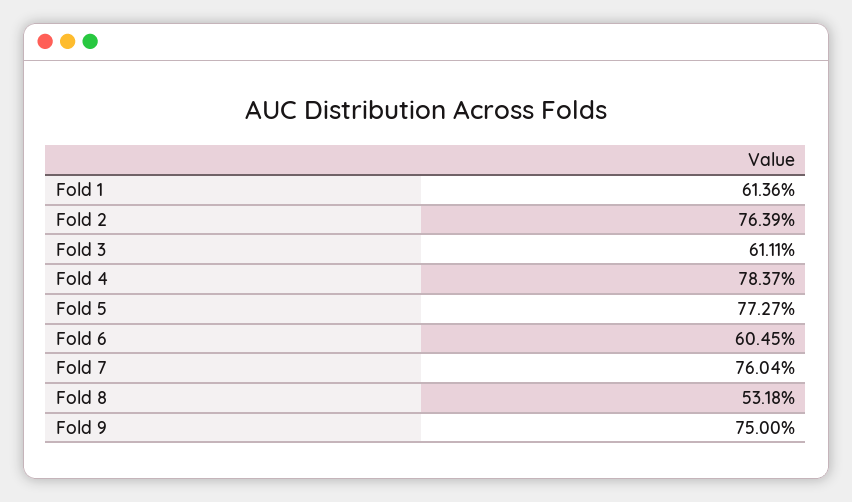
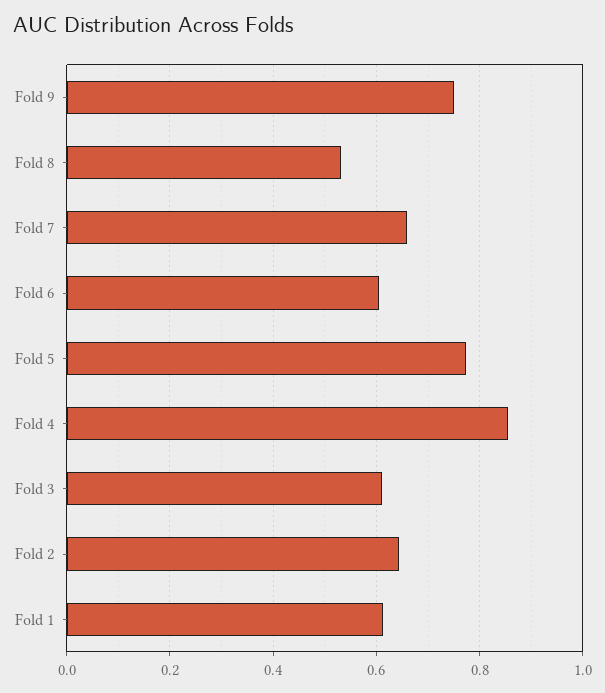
Fold 2: 0.7639 -> 0.64
Fold 4: 0.7837 -> 0.86
Fold 7: 0.7604 -> 0.66

